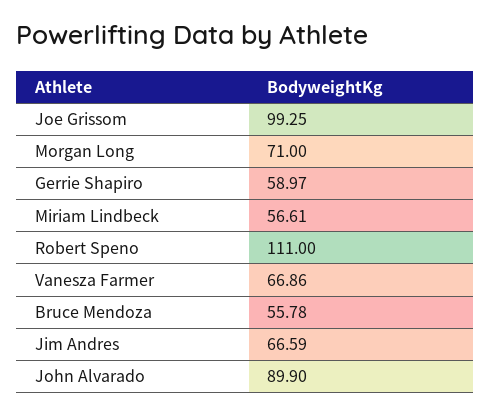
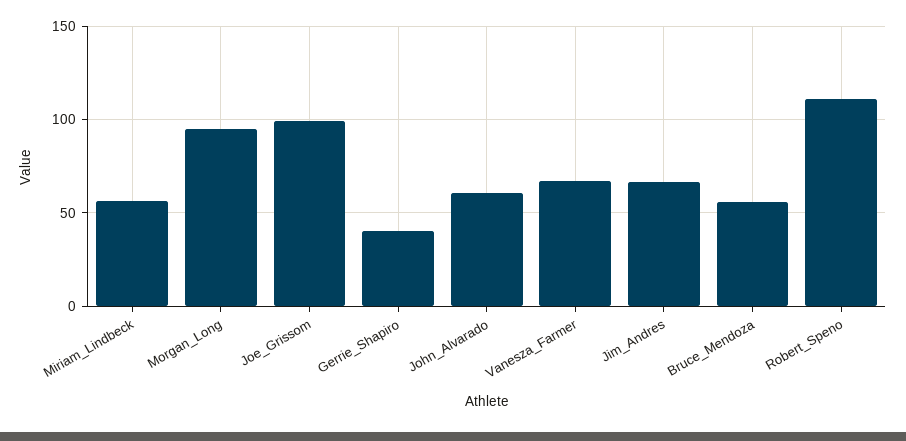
Morgan Long: 71 -> 95
Gerrie Shapiro: 58.97 -> 40
John Alvarado: 89.9 -> 60

